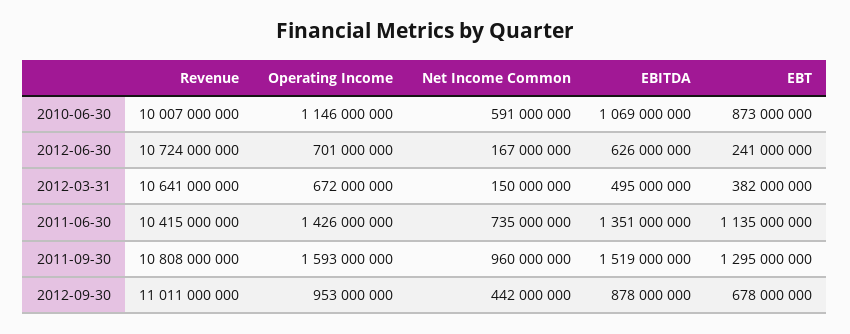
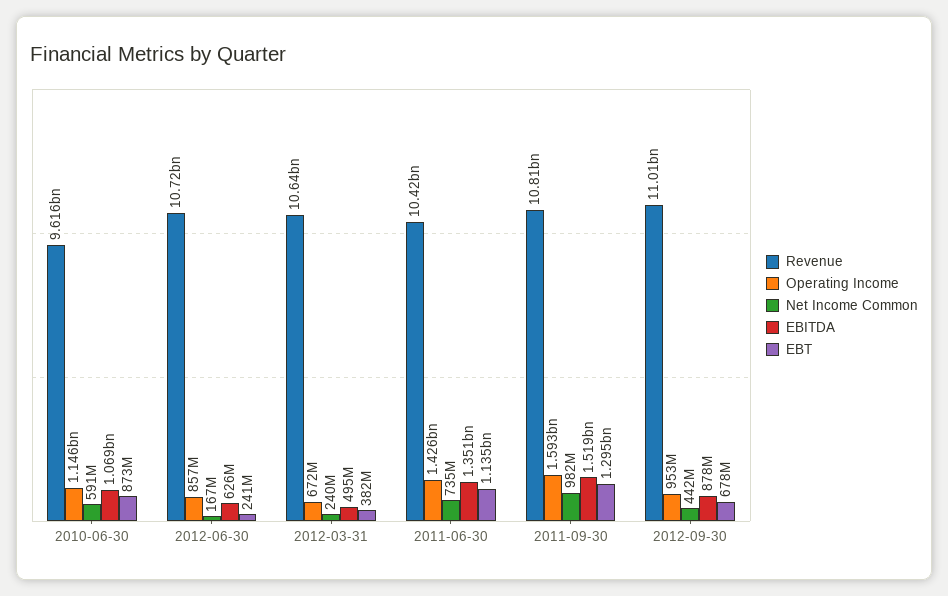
Revenue, 2010-06-30: 10007000000 -> 9616000000
Operating Income, 2012-06-30: 701000000 -> 857000000
Net Income Common, 2012-03-31: 150000000 -> 240000000
Net Income Common, 2011-09-30: 960000000 -> 982000000

